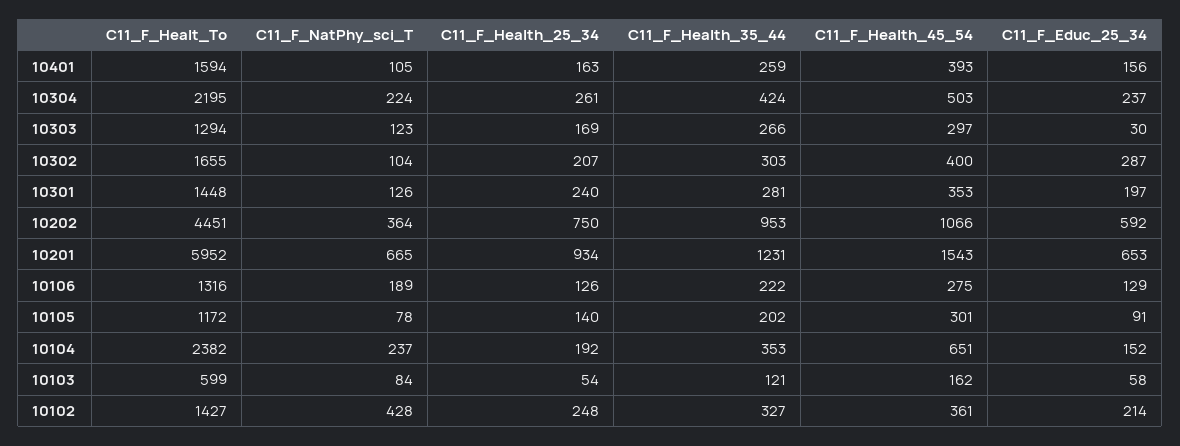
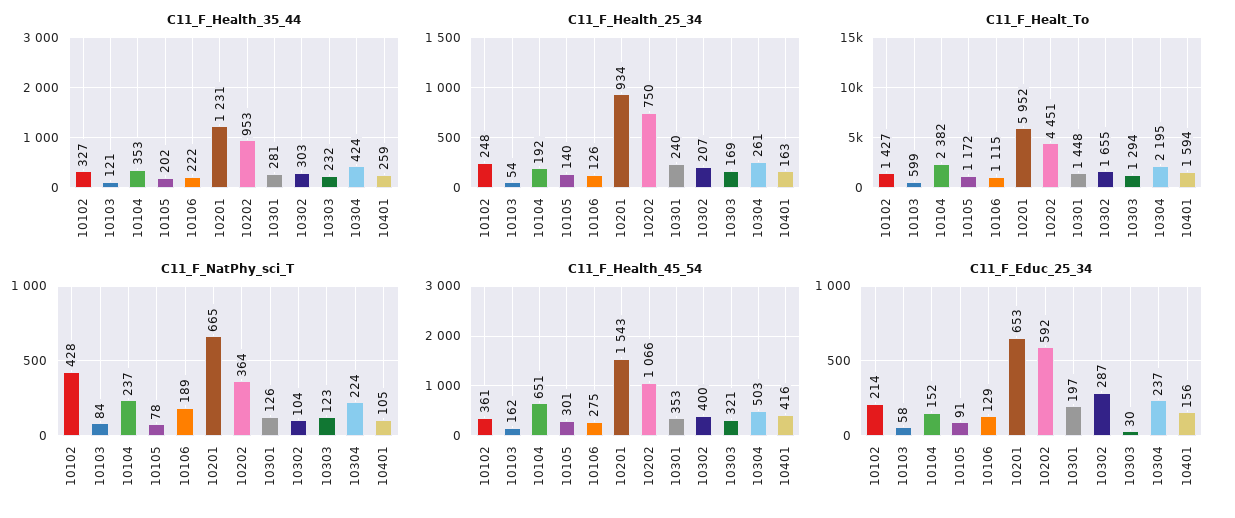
C11_F_Health_45_54, 10401: 393 -> 416
C11_F_Health_35_44, 10303: 266 -> 232
C11_F_Health_45_54, 10303: 297 -> 321
C11_F_Healt_To, 10106: 1316 -> 1115

